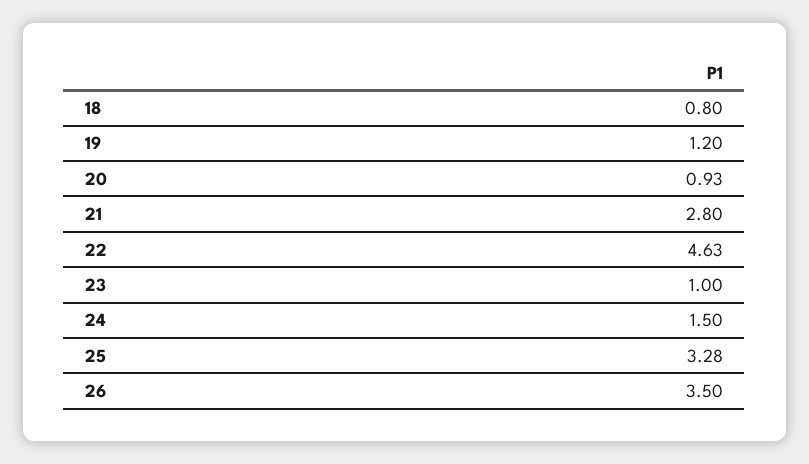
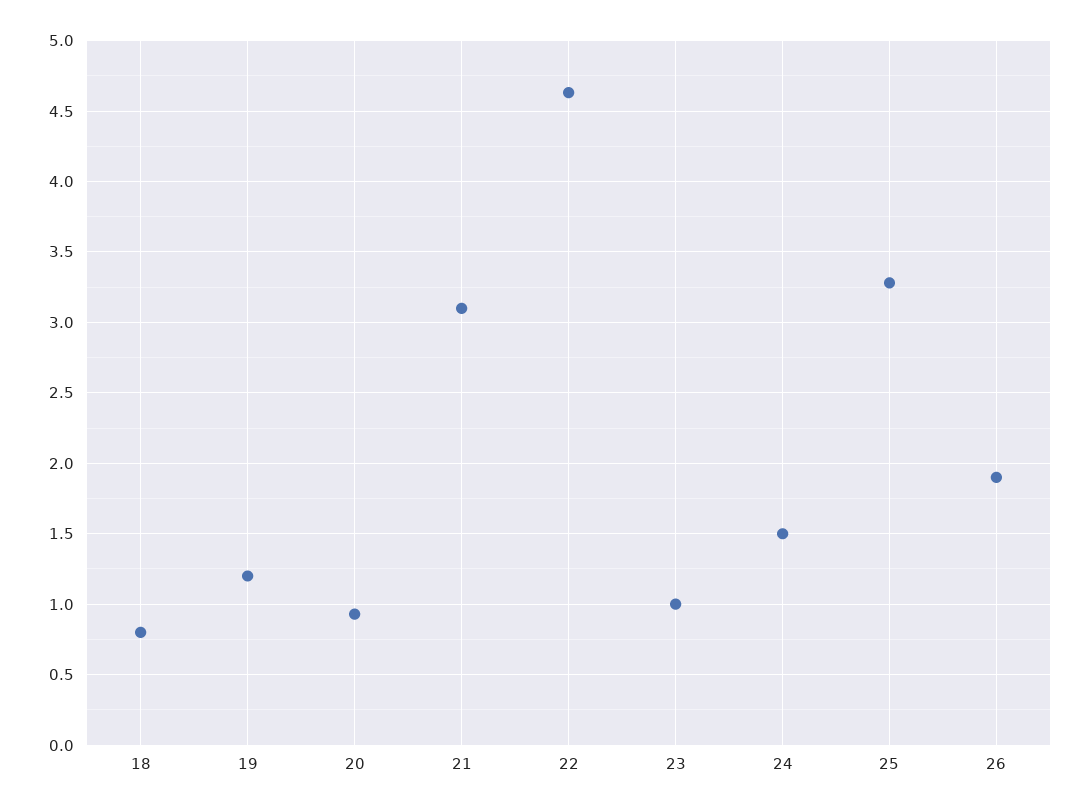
21: 2.8 -> 3.1
26: 3.5 -> 1.9

